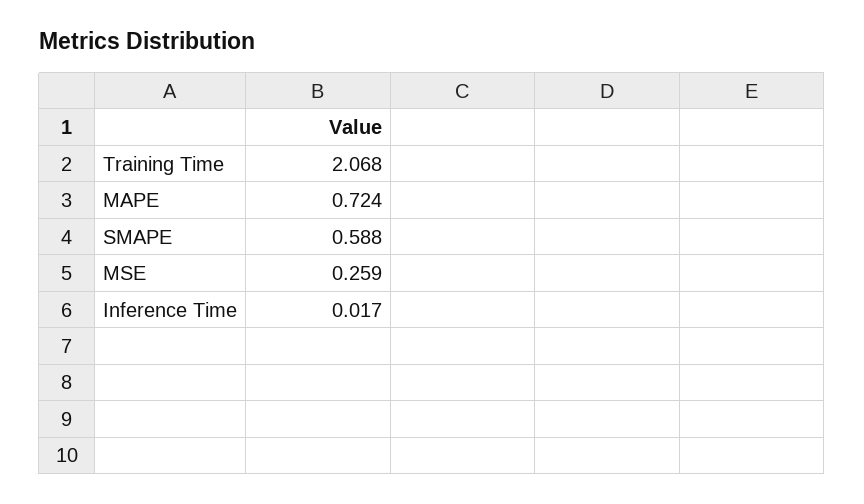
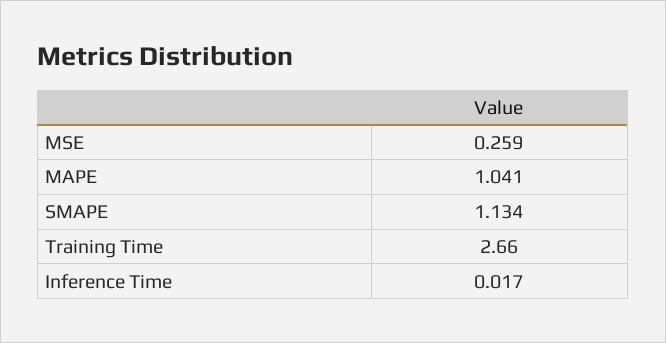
Training Time: 2.068 -> 2.66
MAPE: 0.724 -> 1.041
SMAPE: 0.588 -> 1.134

